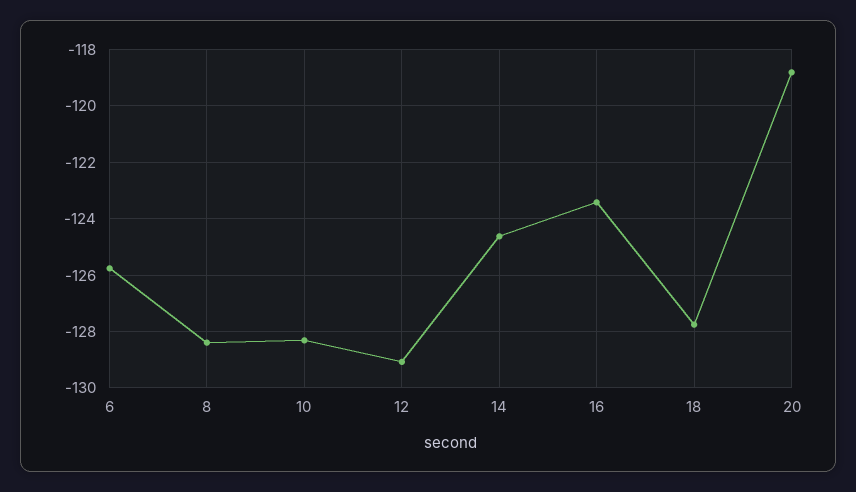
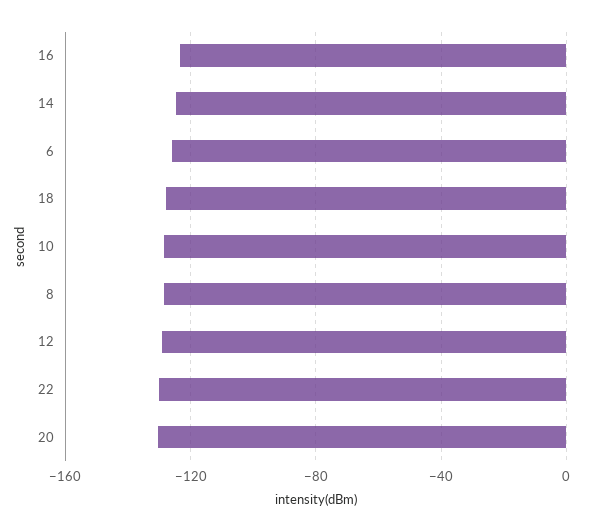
20: -118.75 -> -130
22: none -> -130

